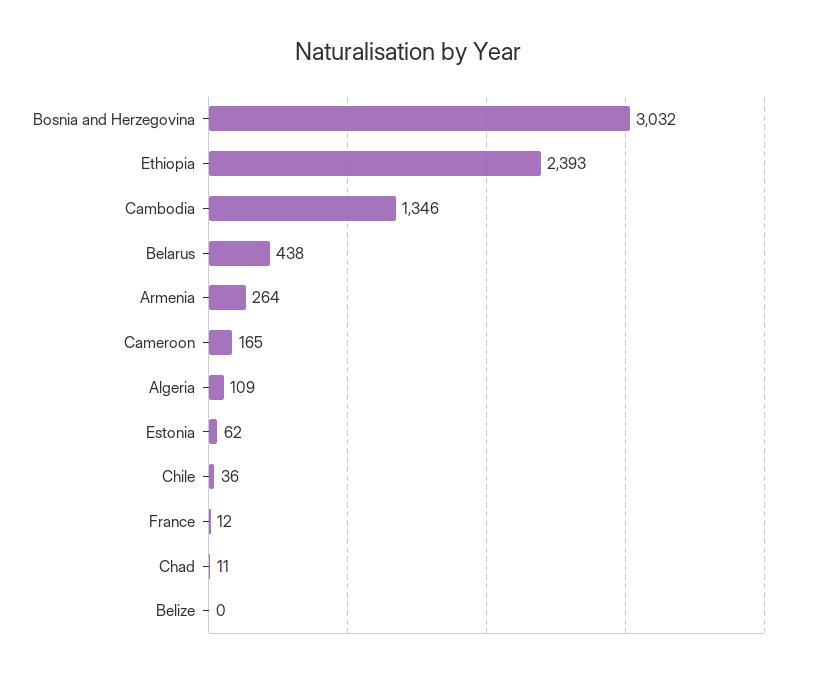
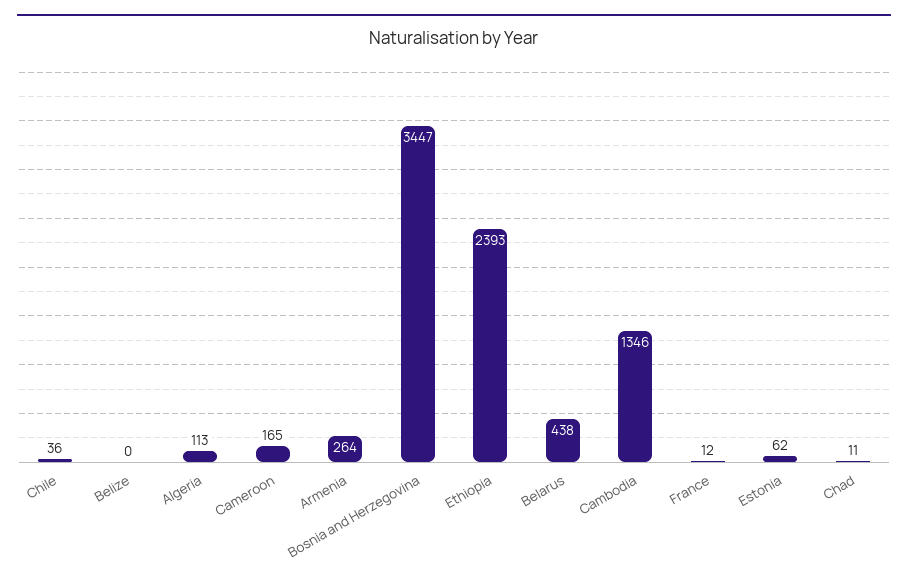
Bosnia and Herzegovina: 3032 -> 3447
Algeria: 109 -> 113

